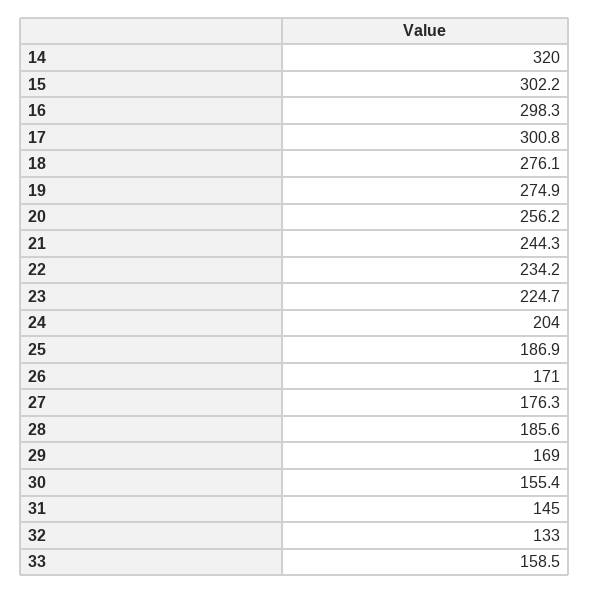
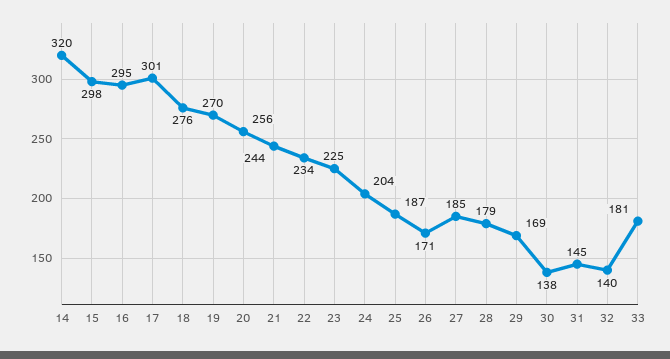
15: 302.2 -> 298
16: 298.3 -> 295
19: 274.9 -> 270
27: 176.3 -> 185
28: 185.6 -> 179
30: 155.4 -> 138
32: 133 -> 140
33: 158.5 -> 181

